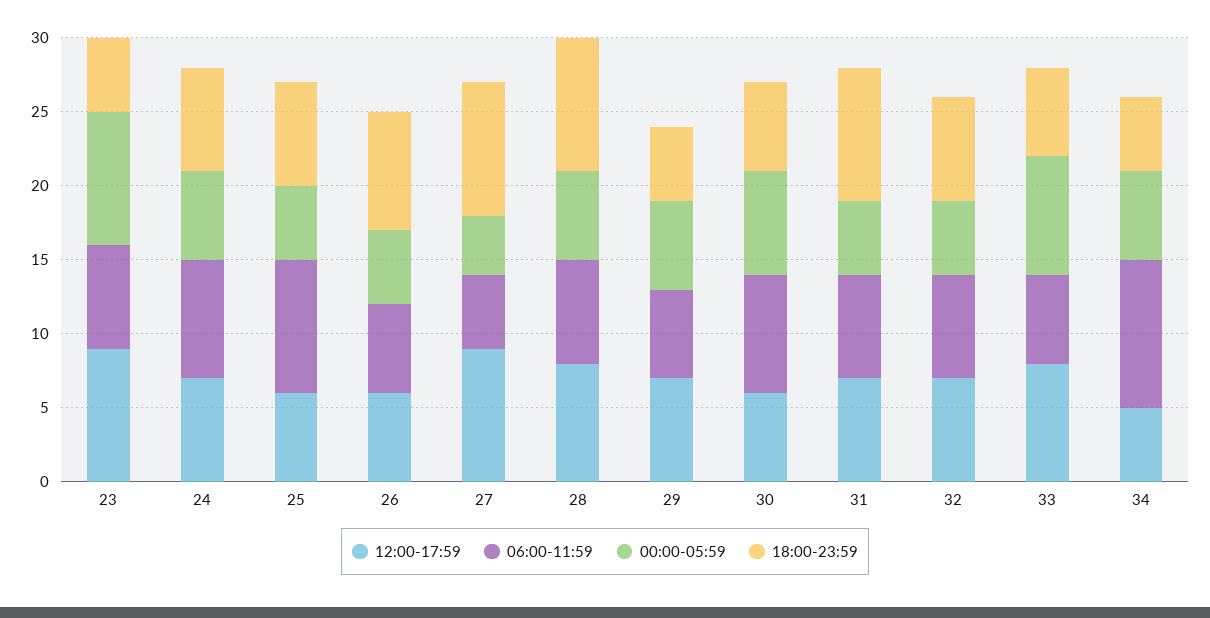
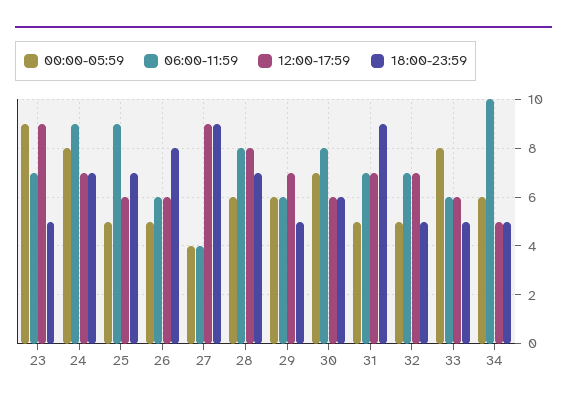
06:00-11:59, 24: 8 -> 9
00:00-05:59, 24: 6 -> 8
06:00-11:59, 27: 5 -> 4
06:00-11:59, 28: 7 -> 8
18:00-23:59, 28: 9 -> 7
18:00-23:59, 32: 7 -> 5
12:00-17:59, 33: 8 -> 6
18:00-23:59, 33: 6 -> 5

